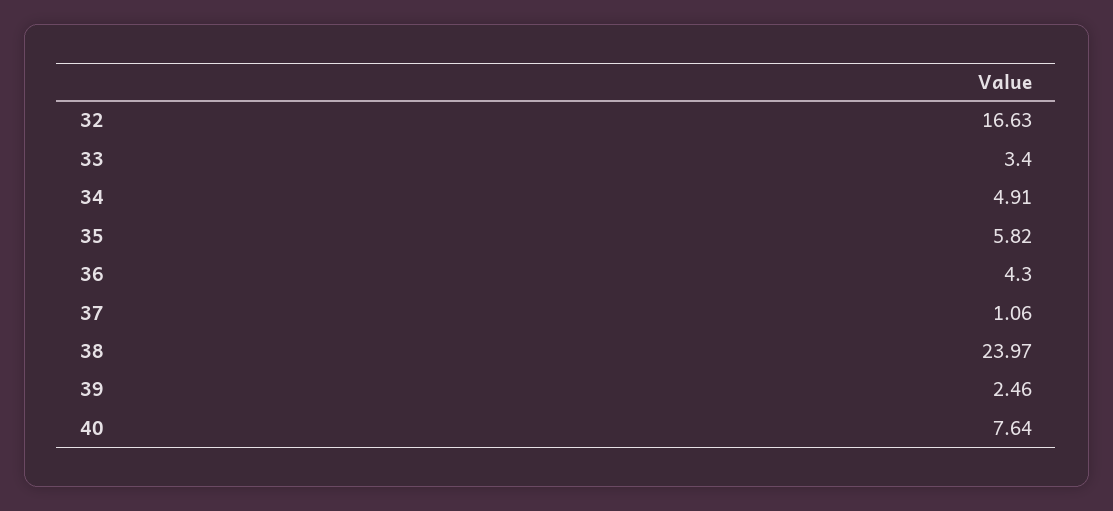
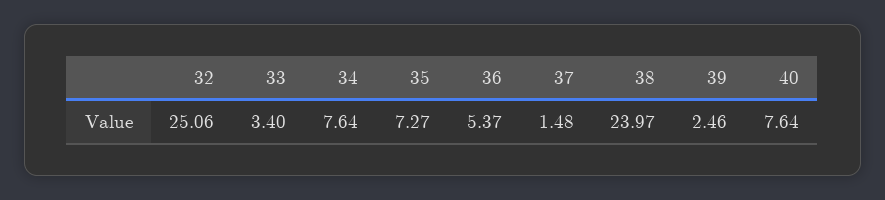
32: 16.63 -> 25.06
34: 4.91 -> 7.64
35: 5.82 -> 7.27
36: 4.3 -> 5.37
37: 1.06 -> 1.48

